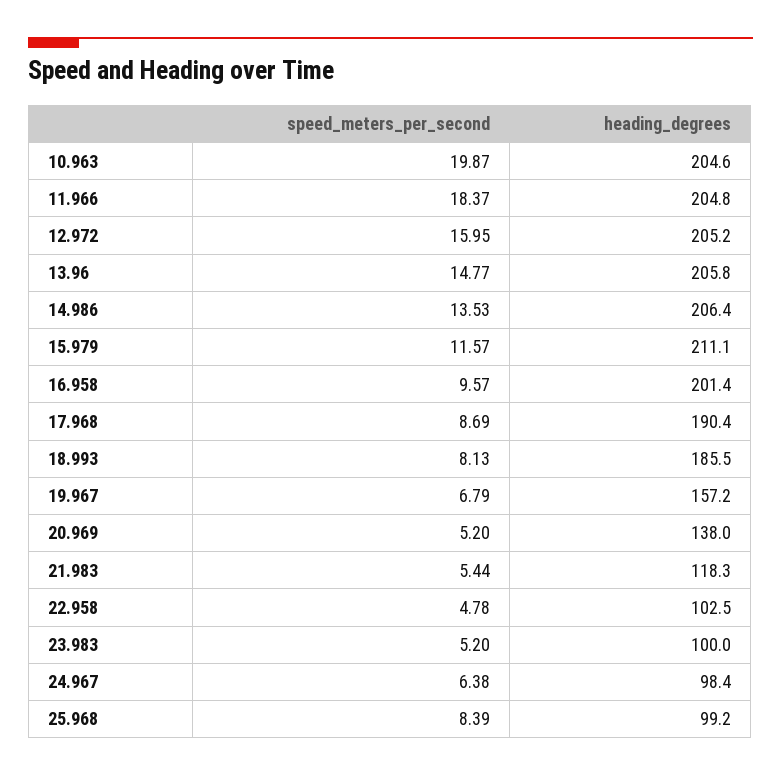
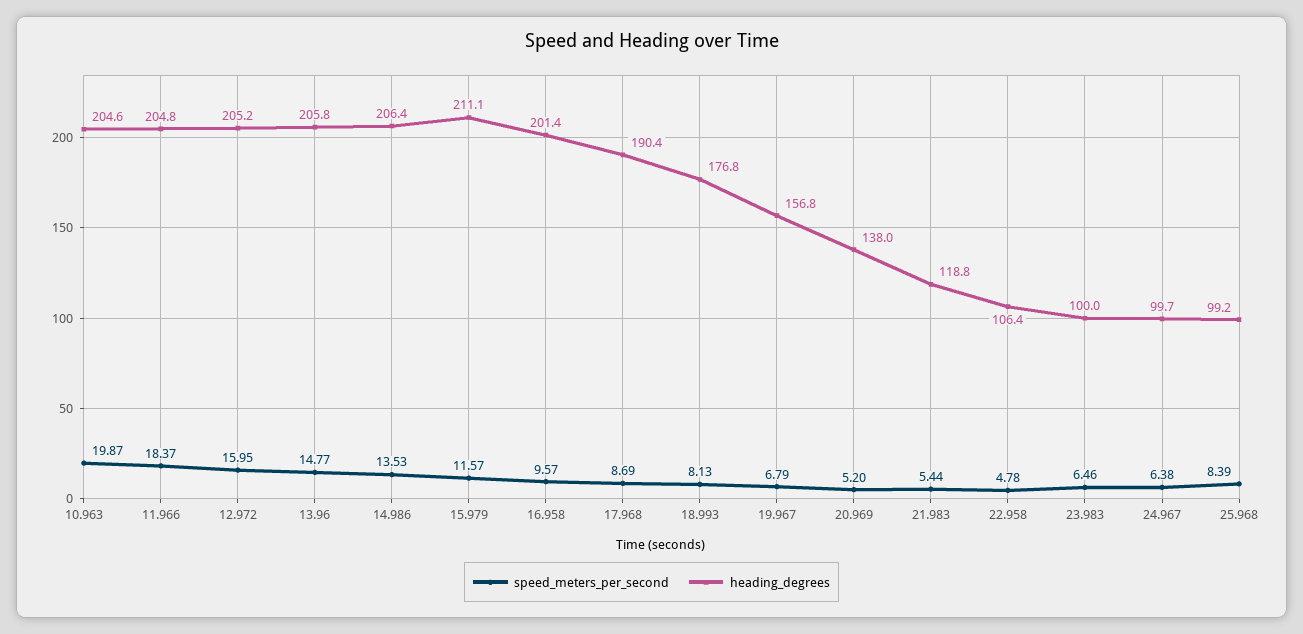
heading_degrees, 18.993: 185.5 -> 176.8
heading_degrees, 19.967: 157.2 -> 156.8
heading_degrees, 21.983: 118.3 -> 118.8
heading_degrees, 22.958: 102.5 -> 106.4
speed_meters_per_second, 23.983: 5.2 -> 6.46
heading_degrees, 24.967: 98.4 -> 99.7

